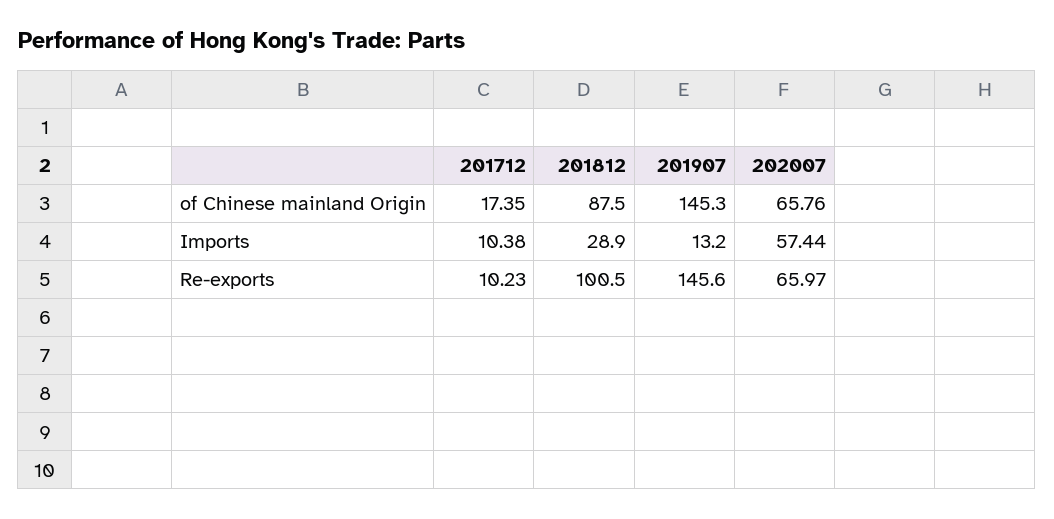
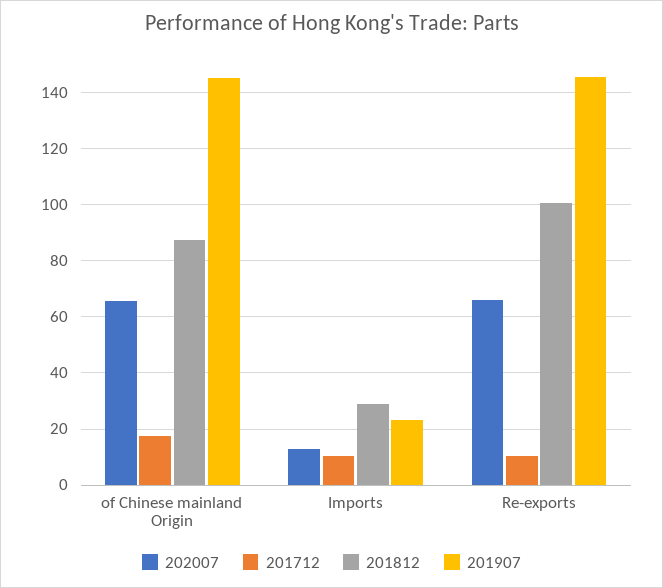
201907, Imports: 13.2 -> 22.5
202007, Imports: 57.44 -> 12.5

